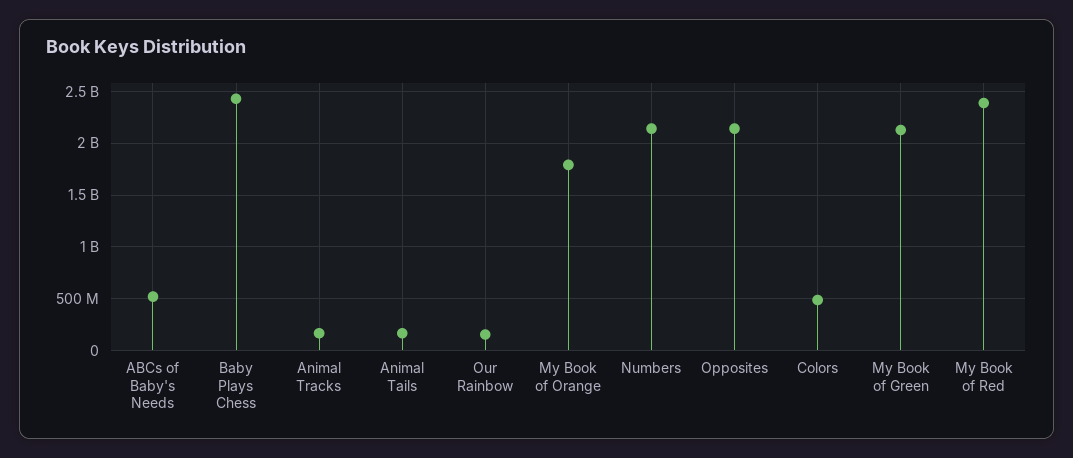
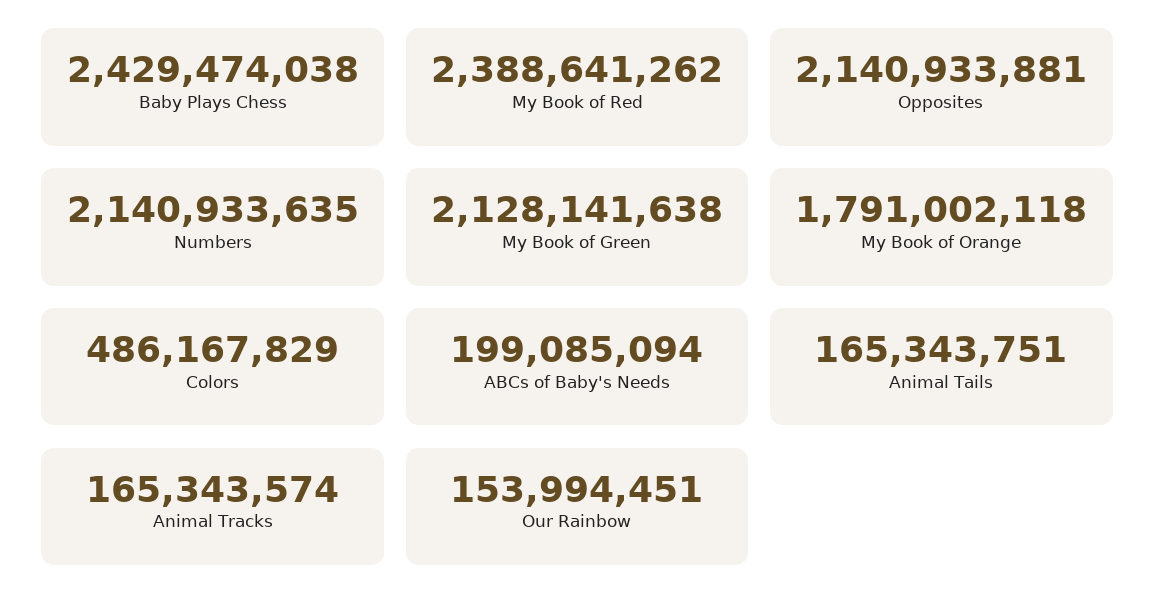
ABCs of Baby's Needs: 500000000 -> 199085094

